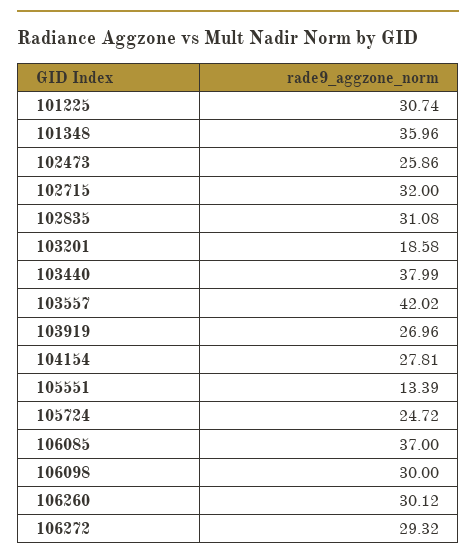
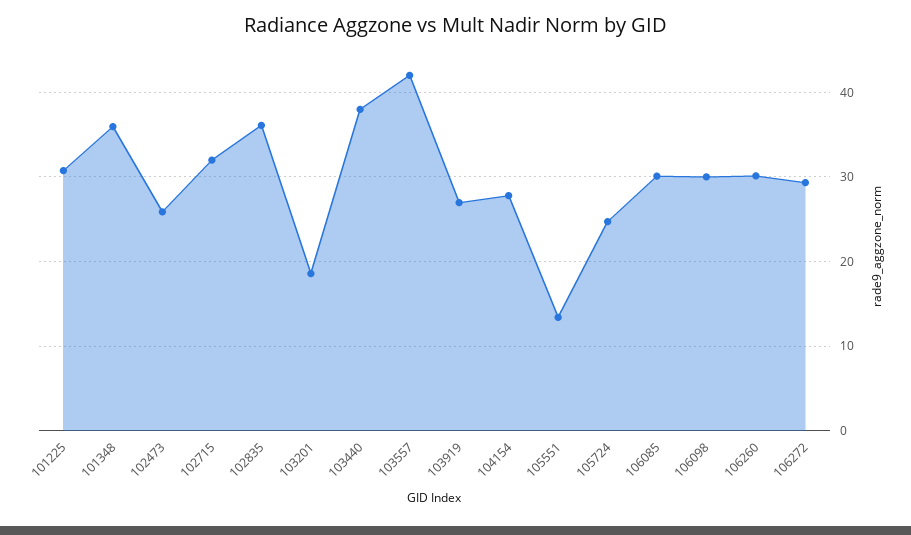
102835: 31.08 -> 36
106085: 37 -> 30

